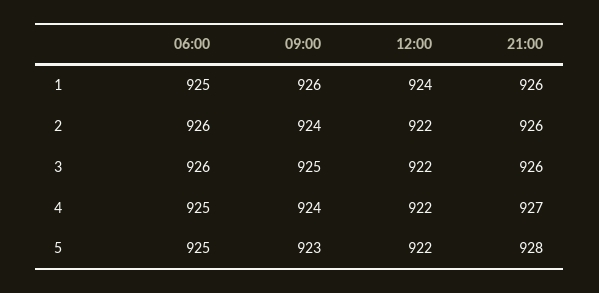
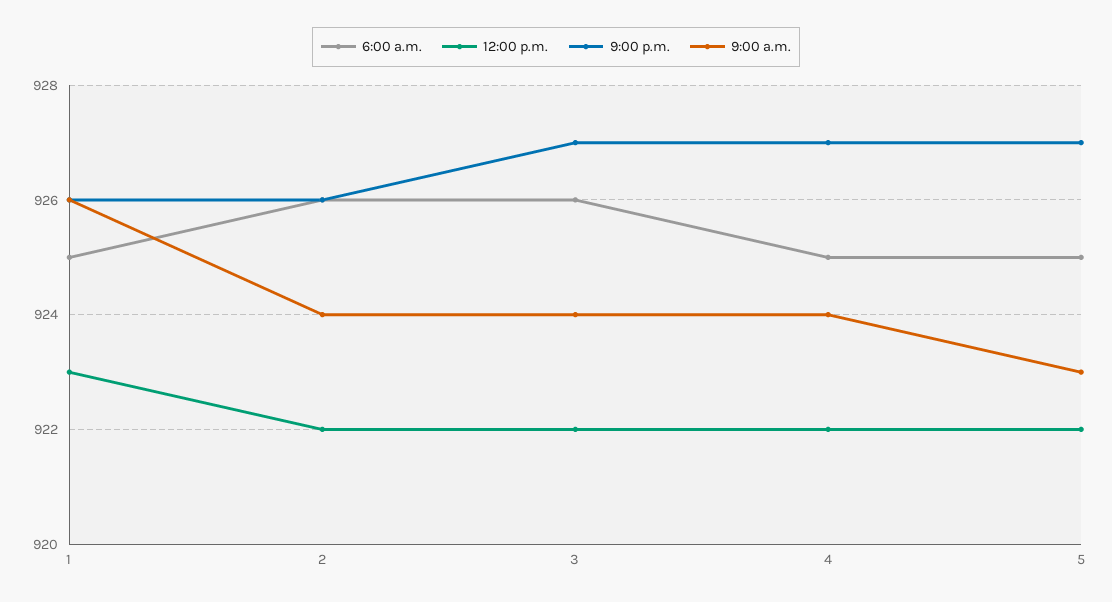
12:00, 1: 924 -> 923
09:00, 3: 925 -> 924
21:00, 3: 926 -> 927
21:00, 5: 928 -> 927

